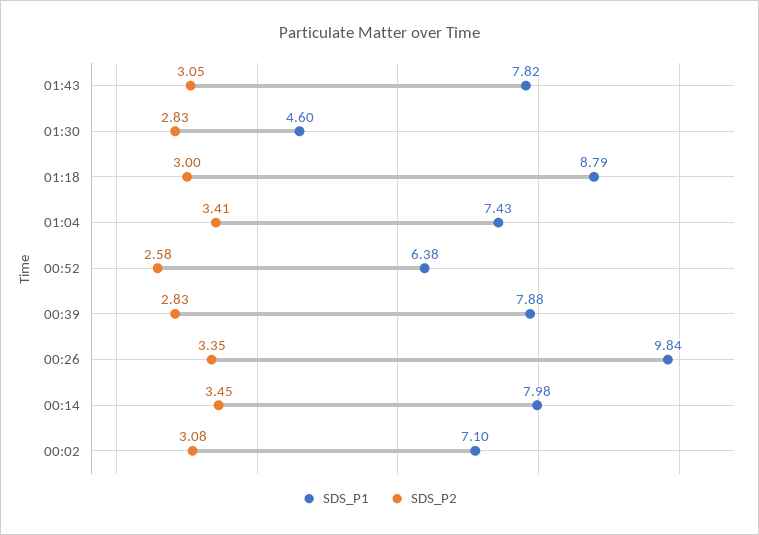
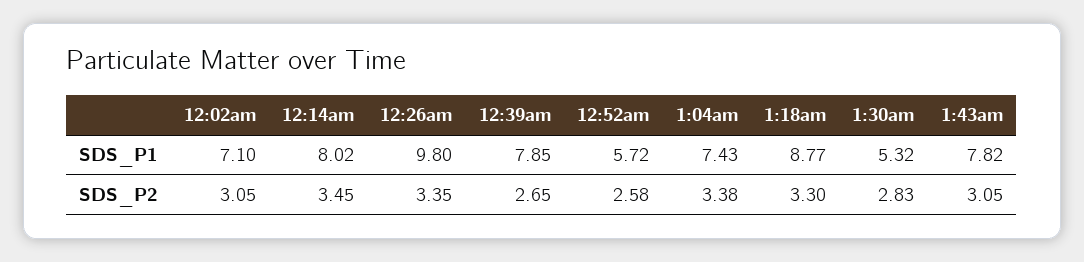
SDS_P1, 01:30: 4.6 -> 5.32
SDS_P1, 01:18: 8.79 -> 8.77
SDS_P2, 01:18: 3 -> 3.3
SDS_P2, 01:04: 3.41 -> 3.38
SDS_P1, 00:52: 6.38 -> 5.72
SDS_P1, 00:39: 7.88 -> 7.85
SDS_P2, 00:39: 2.83 -> 2.65
SDS_P1, 00:26: 9.84 -> 9.8
SDS_P1, 00:14: 7.98 -> 8.02
SDS_P2, 00:02: 3.08 -> 3.05

